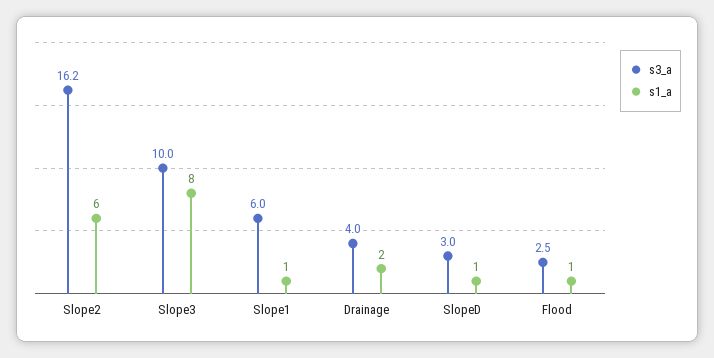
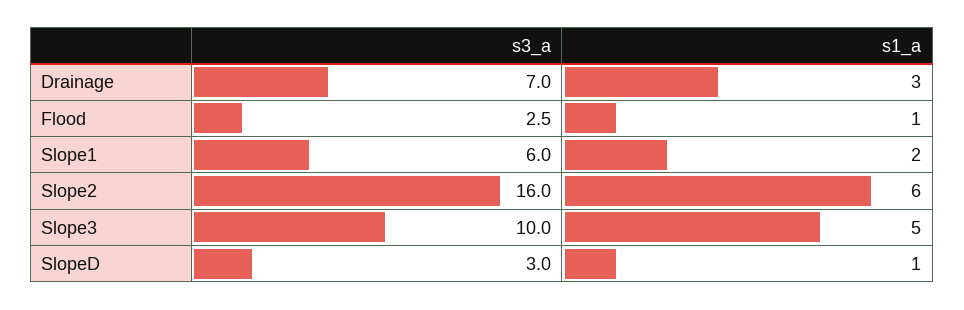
s3_a, Slope2: 16.2 -> 16
s1_a, Slope3: 8 -> 5
s1_a, Slope1: 1 -> 2
s3_a, Drainage: 4 -> 7
s1_a, Drainage: 2 -> 3

